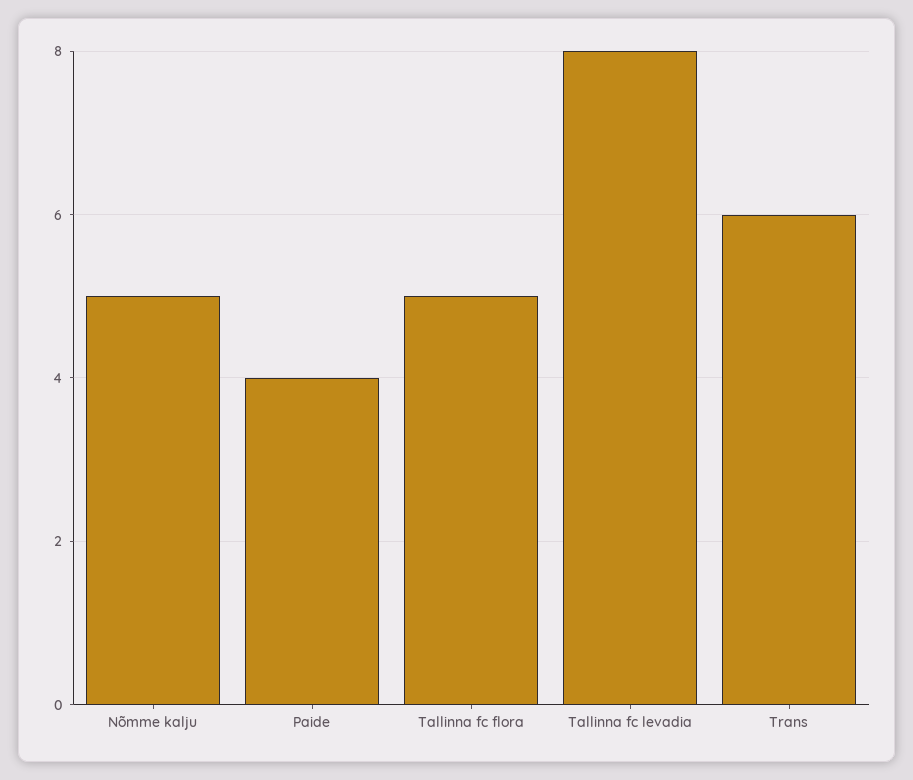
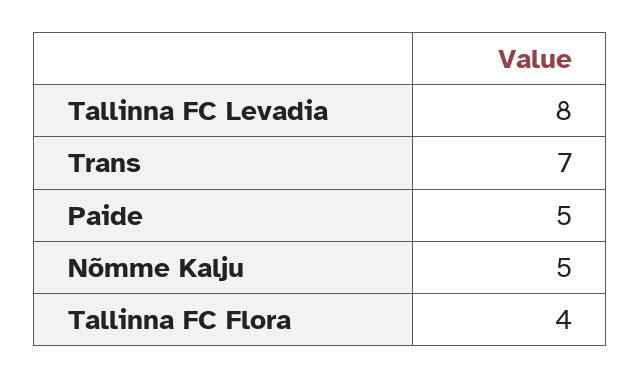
Paide: 4 -> 5
Tallinna fc flora: 5 -> 4
Trans: 6 -> 7

